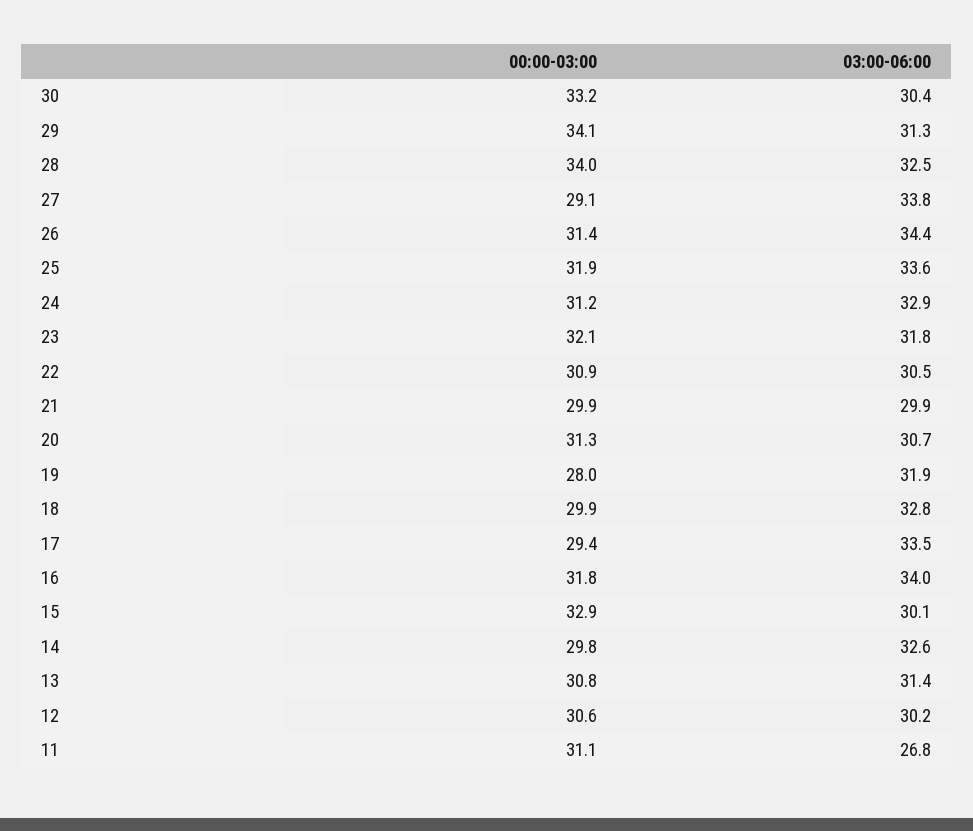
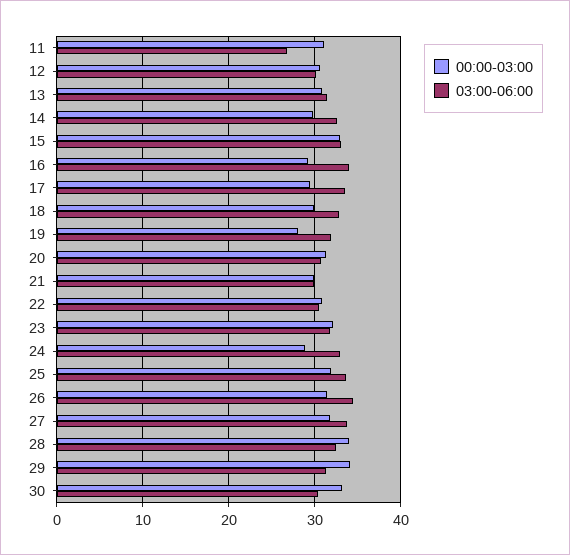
00:00-03:00, 27: 29.1 -> 32
00:00-03:00, 24: 31.2 -> 29
00:00-03:00, 16: 31.8 -> 29
03:00-06:00, 15: 30.1 -> 33

